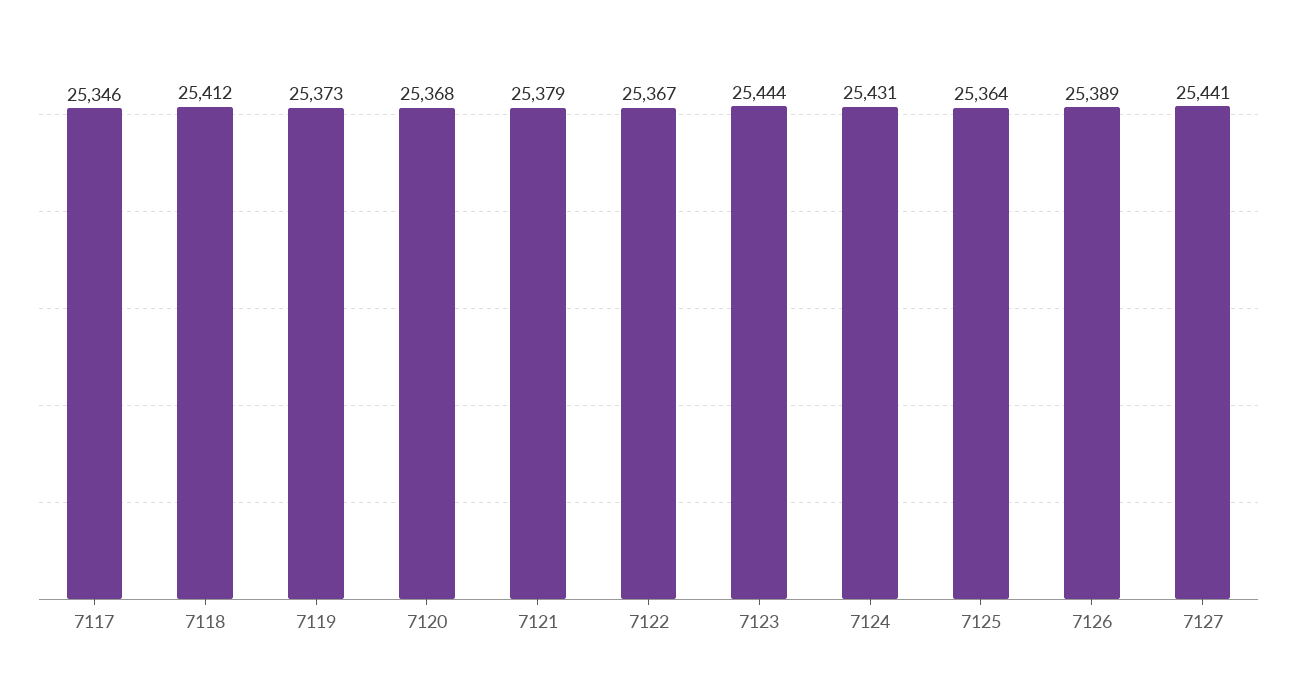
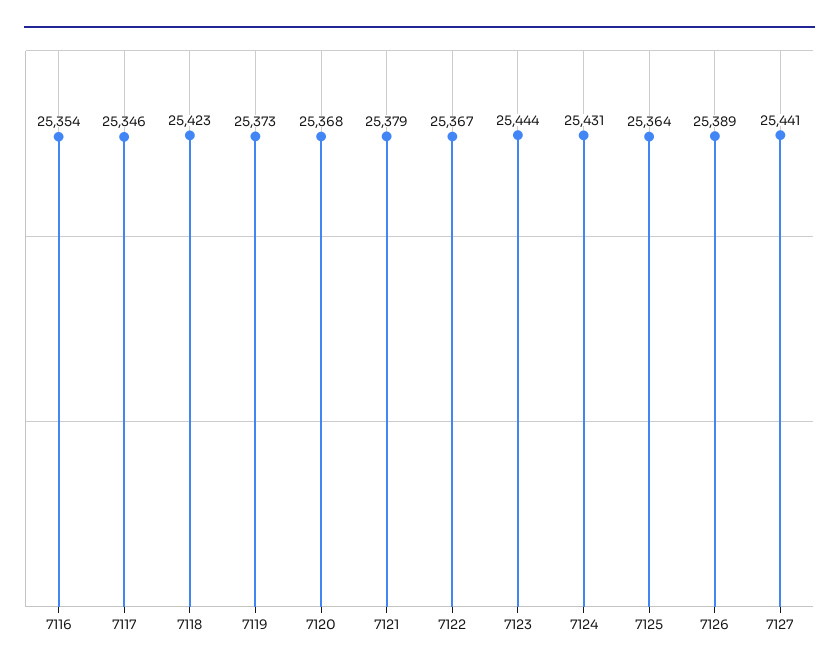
7118: 25412 -> 25423
7116: none -> 25354

